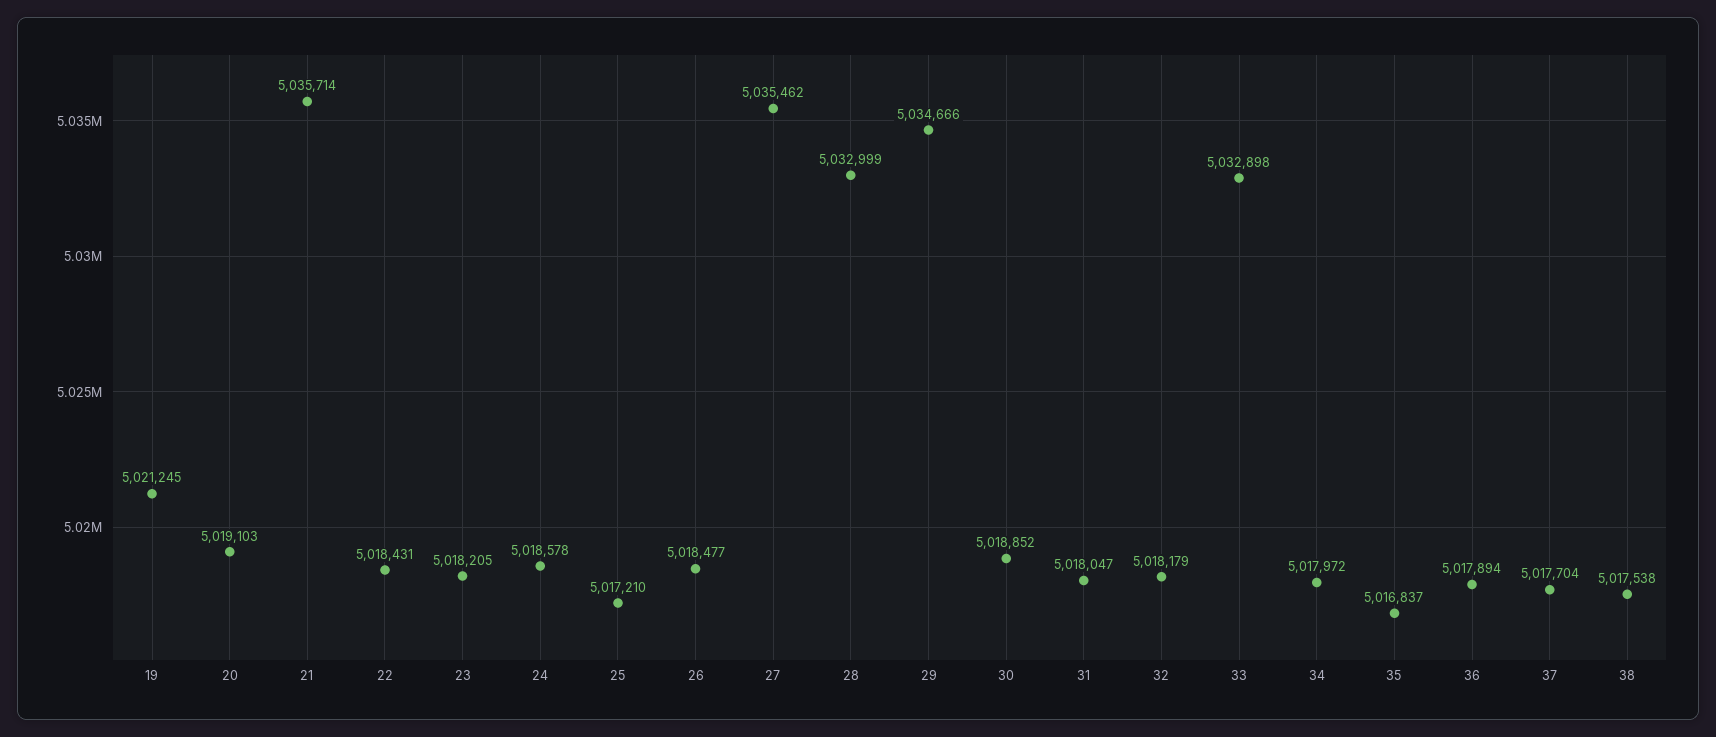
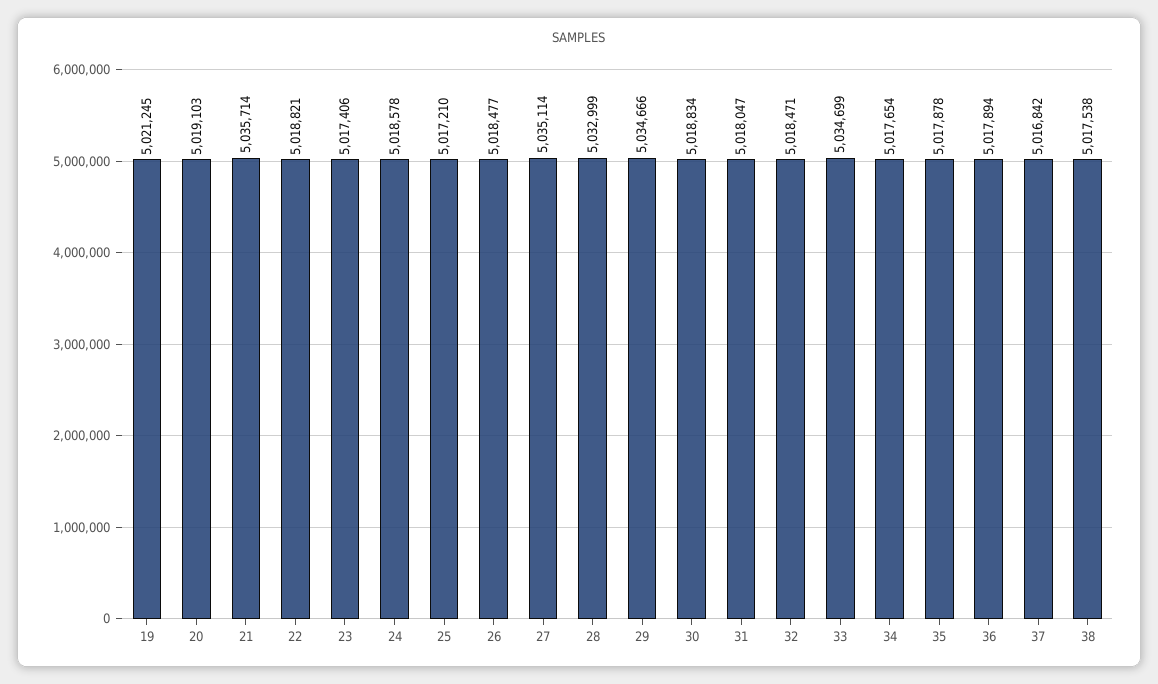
22: 5018431 -> 5018821
23: 5018205 -> 5017406
27: 5035462 -> 5035114
30: 5018852 -> 5018834
32: 5018179 -> 5018471
33: 5032898 -> 5034699
34: 5017972 -> 5017654
35: 5016837 -> 5017878
37: 5017704 -> 5016842

